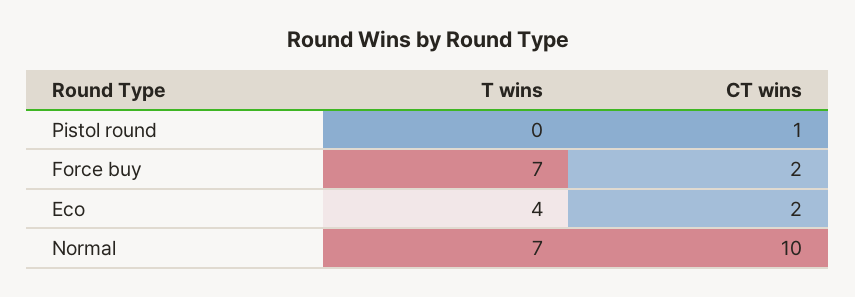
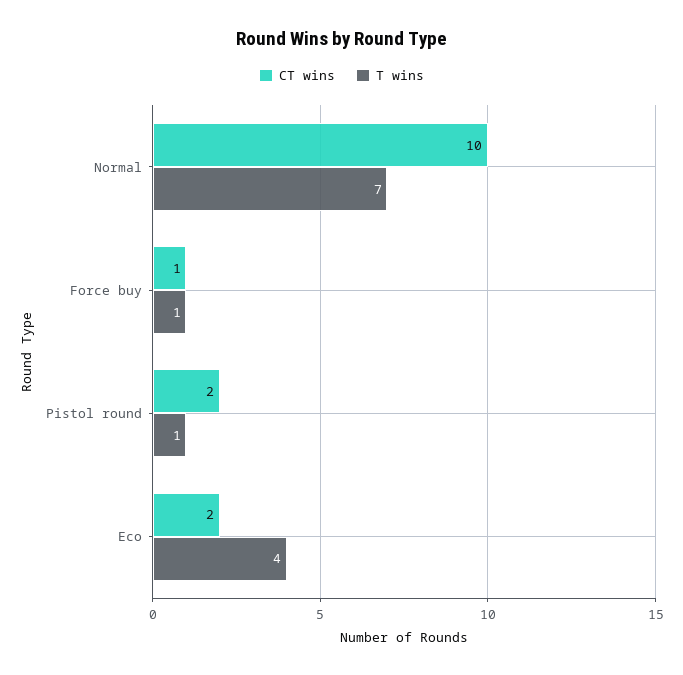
T wins, Pistol round: 0 -> 1
CT wins, Pistol round: 1 -> 2
T wins, Force buy: 7 -> 1
CT wins, Force buy: 2 -> 1

